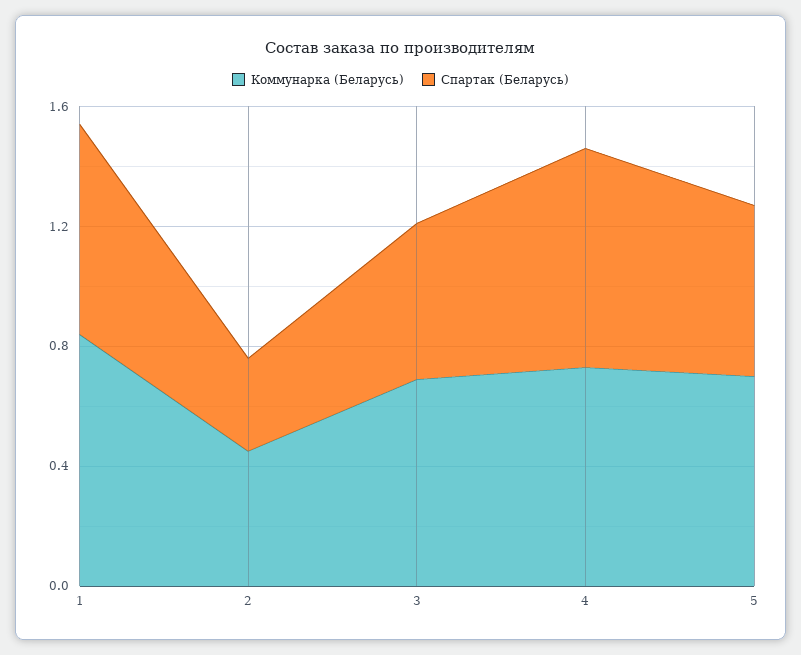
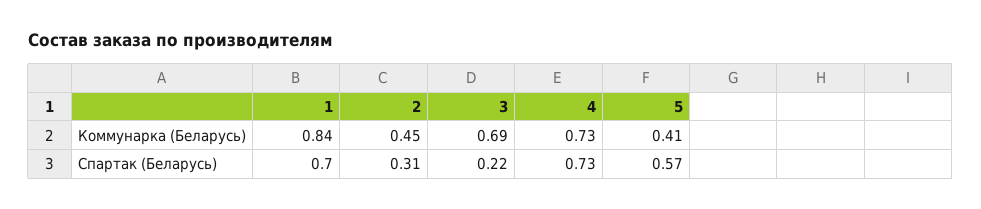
Спартак (Беларусь), 3: 0.5 -> 0.22
Коммунарка (Беларусь), 5: 0.7 -> 0.41

